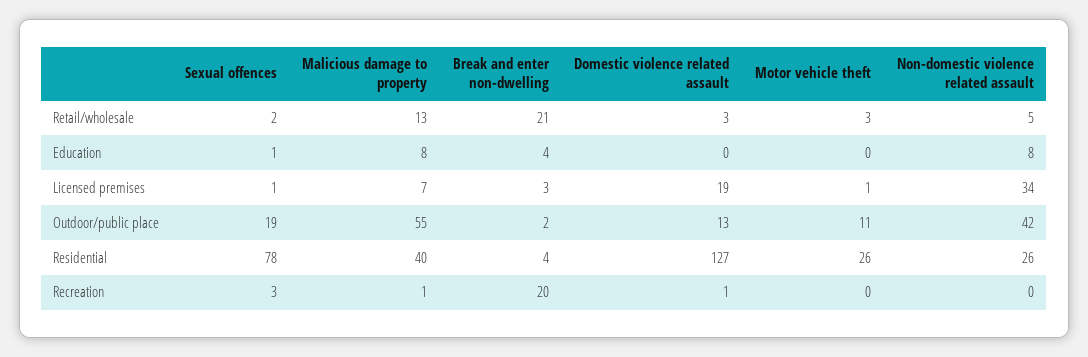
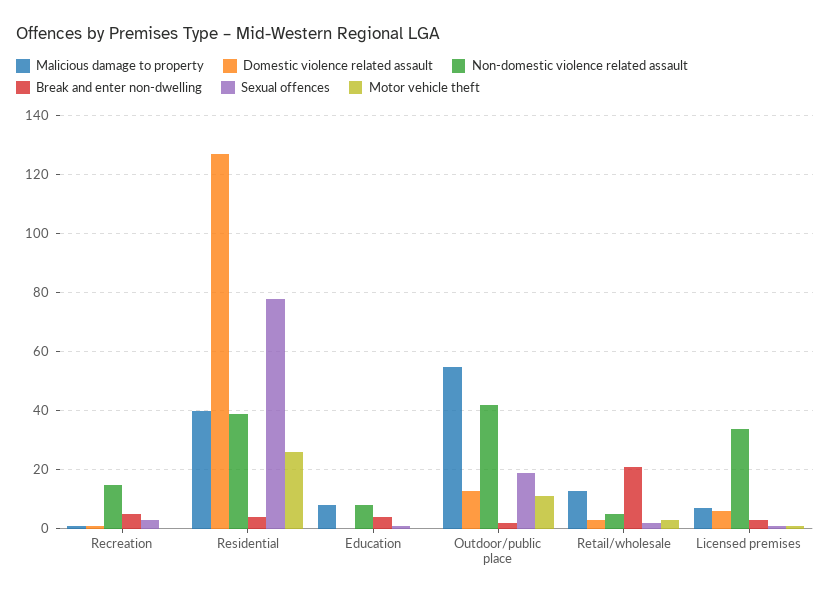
Domestic violence related assault, Licensed premises: 19 -> 5
Non-domestic violence related assault, Residential: 26 -> 40
Break and enter non-dwelling, Recreation: 20 -> 5
Non-domestic violence related assault, Recreation: 0 -> 15

